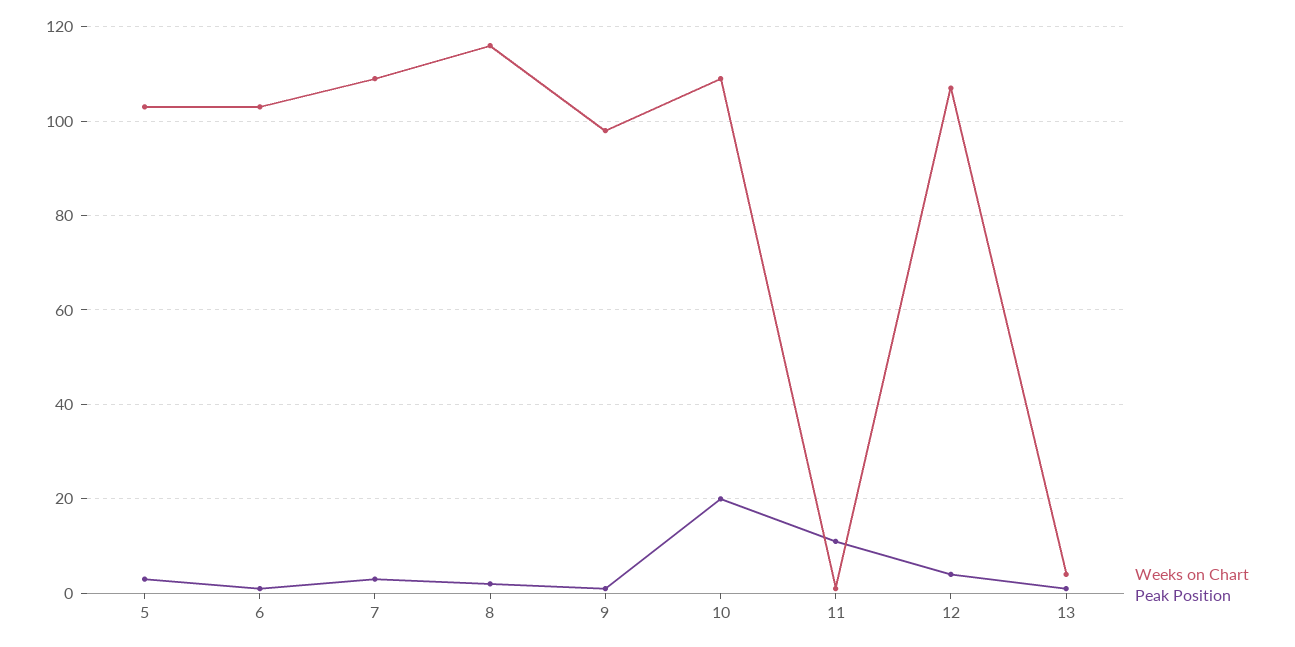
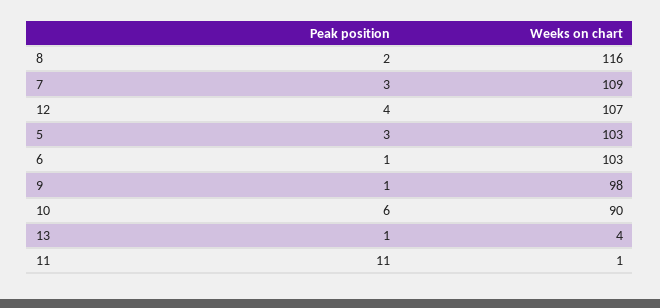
Weeks on Chart, 10: 110 -> 90
Peak Position, 10: 20 -> 6

